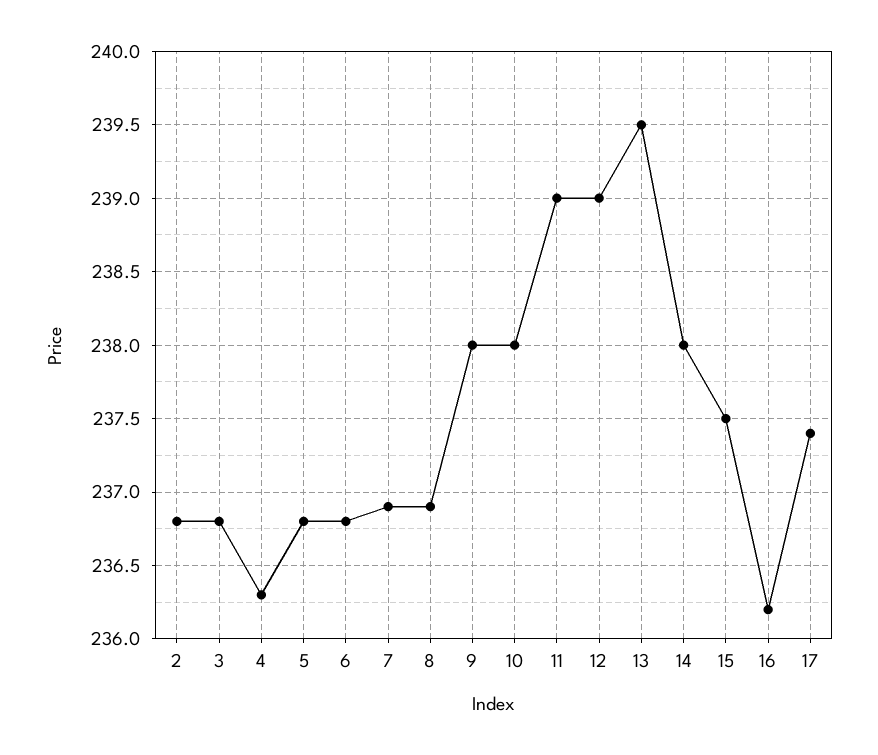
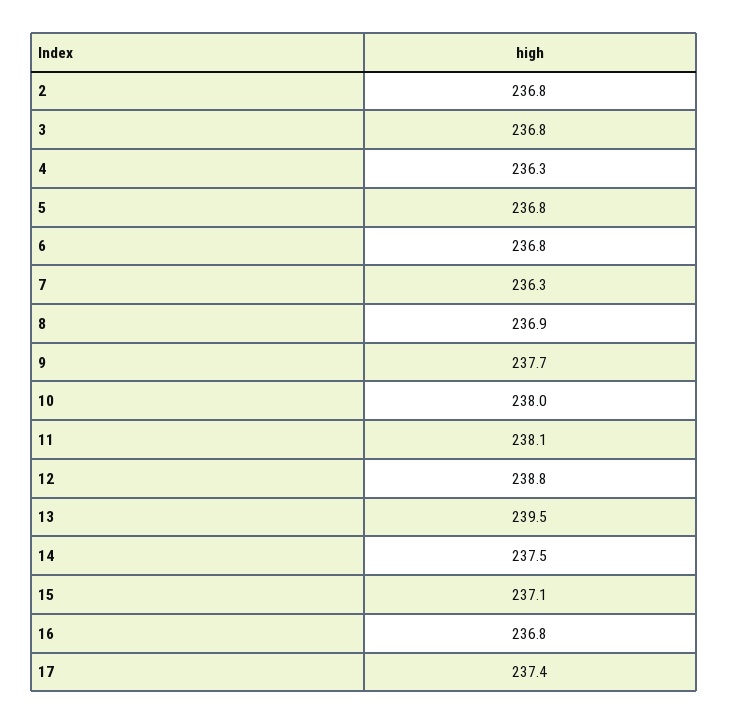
7: 236.9 -> 236.3
9: 238 -> 237.7
11: 239 -> 238.1
12: 239 -> 238.8
14: 238 -> 237.5
15: 237.5 -> 237.1
16: 236.2 -> 236.8

